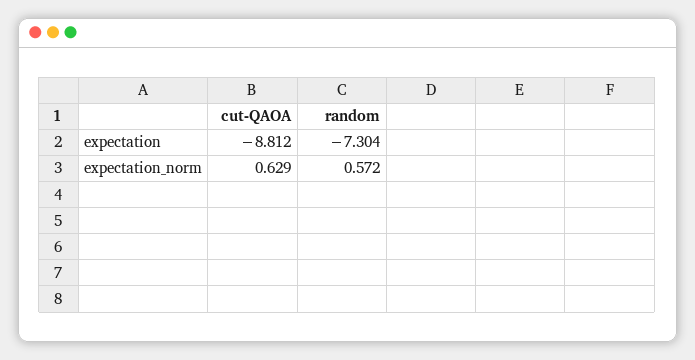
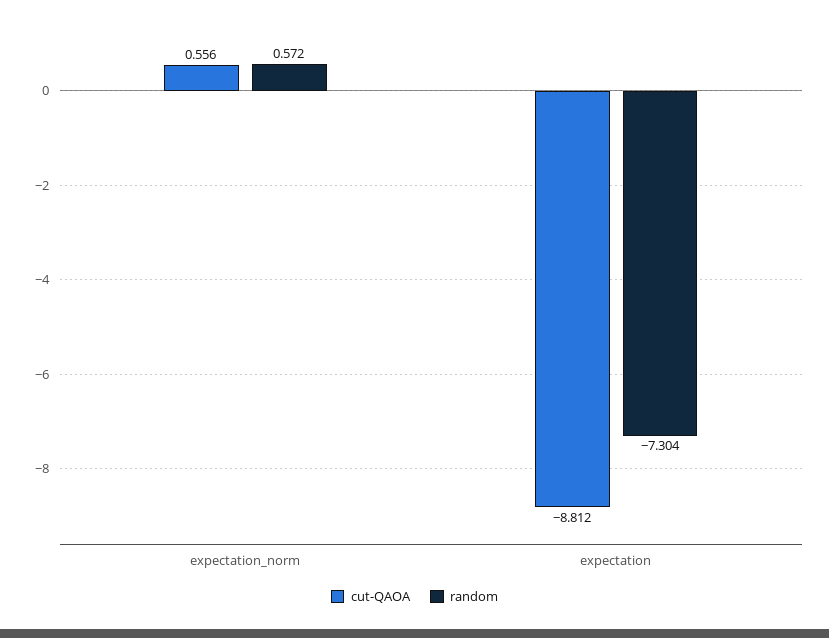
cut-QAOA, expectation_norm: 0.629 -> 0.556

